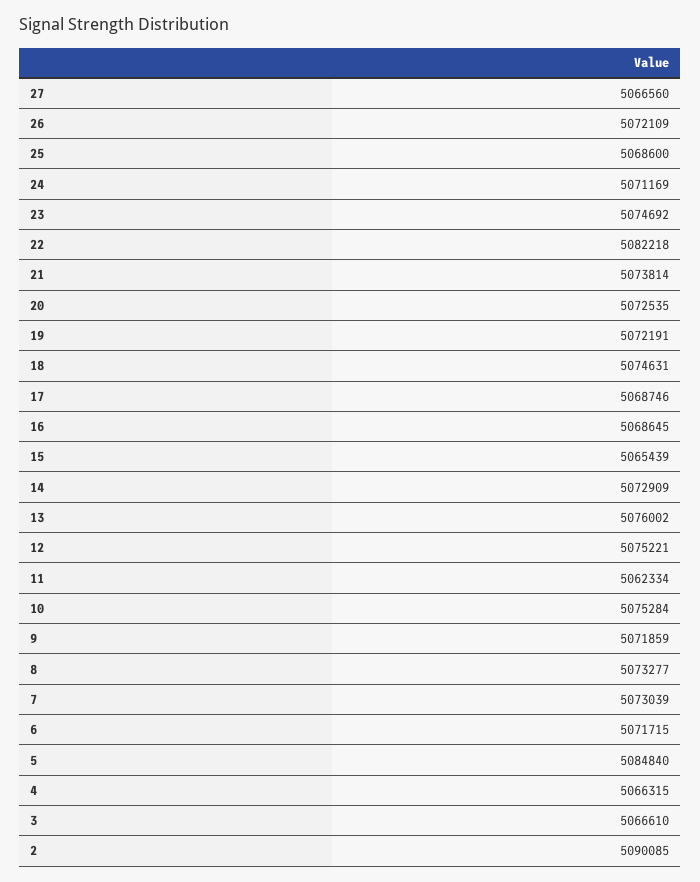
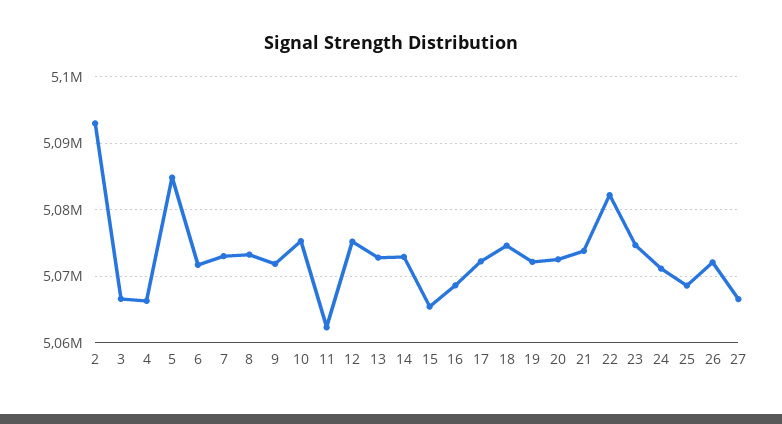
17: 5068746 -> 5072000
13: 5076002 -> 5073000
2: 5090085 -> 5093000

